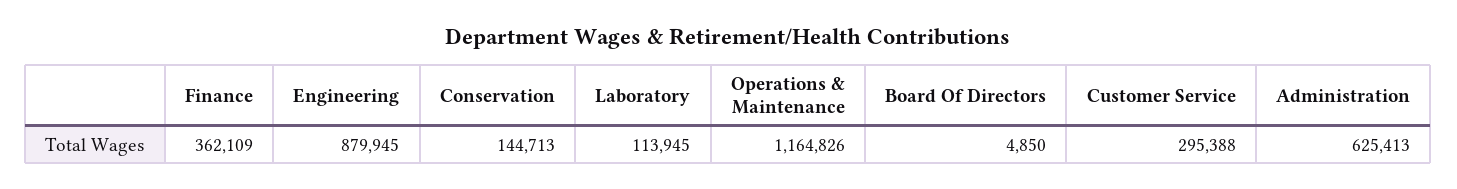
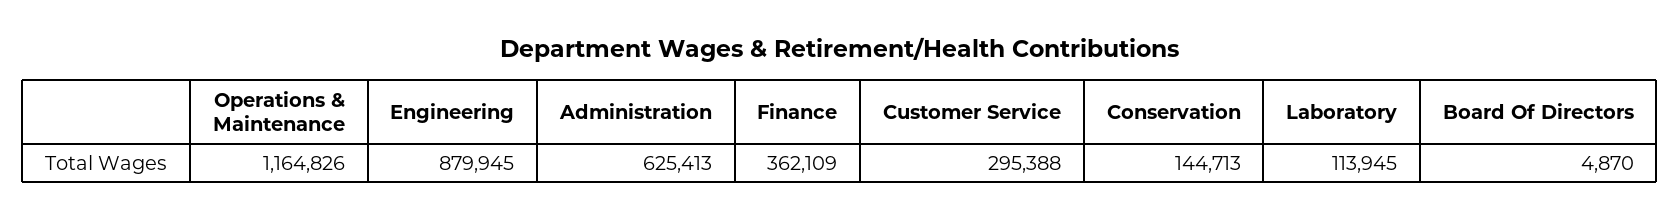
Board Of Directors: 4850 -> 4870

